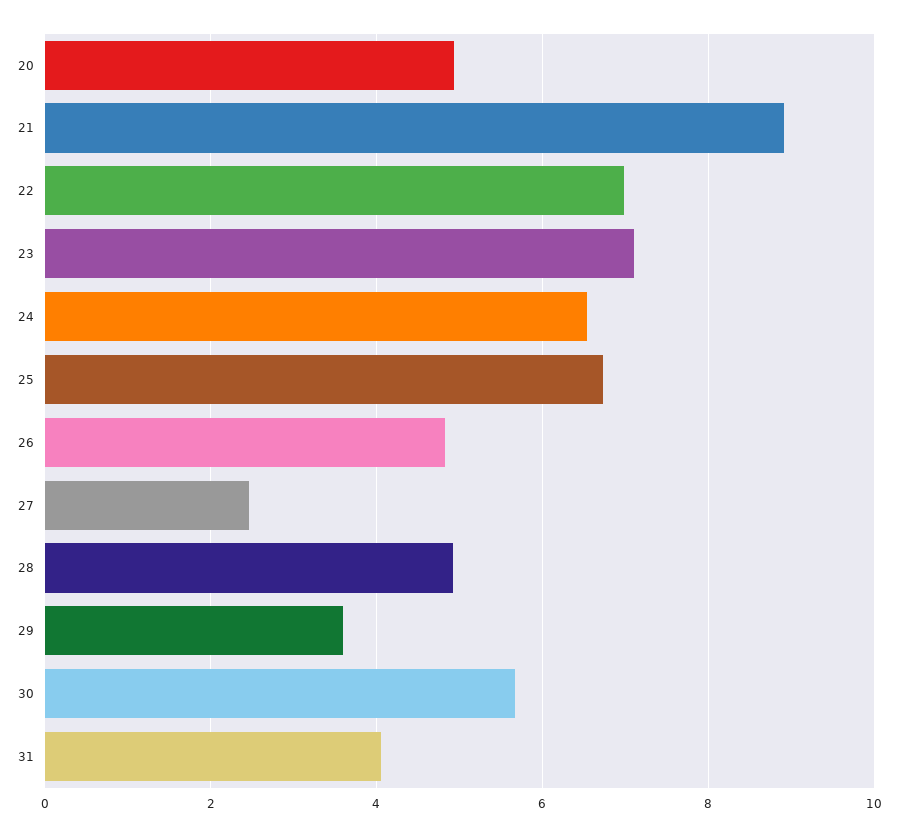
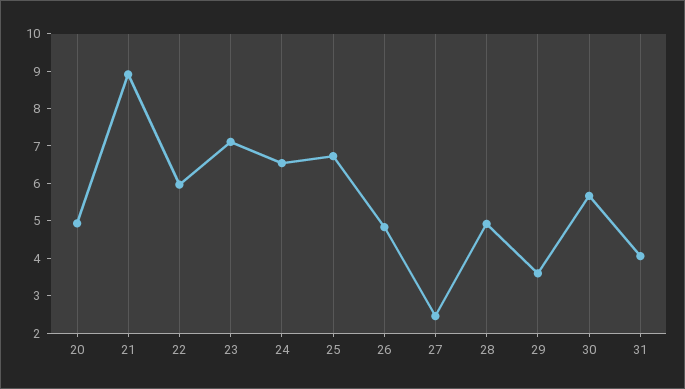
22: 7 -> 6

